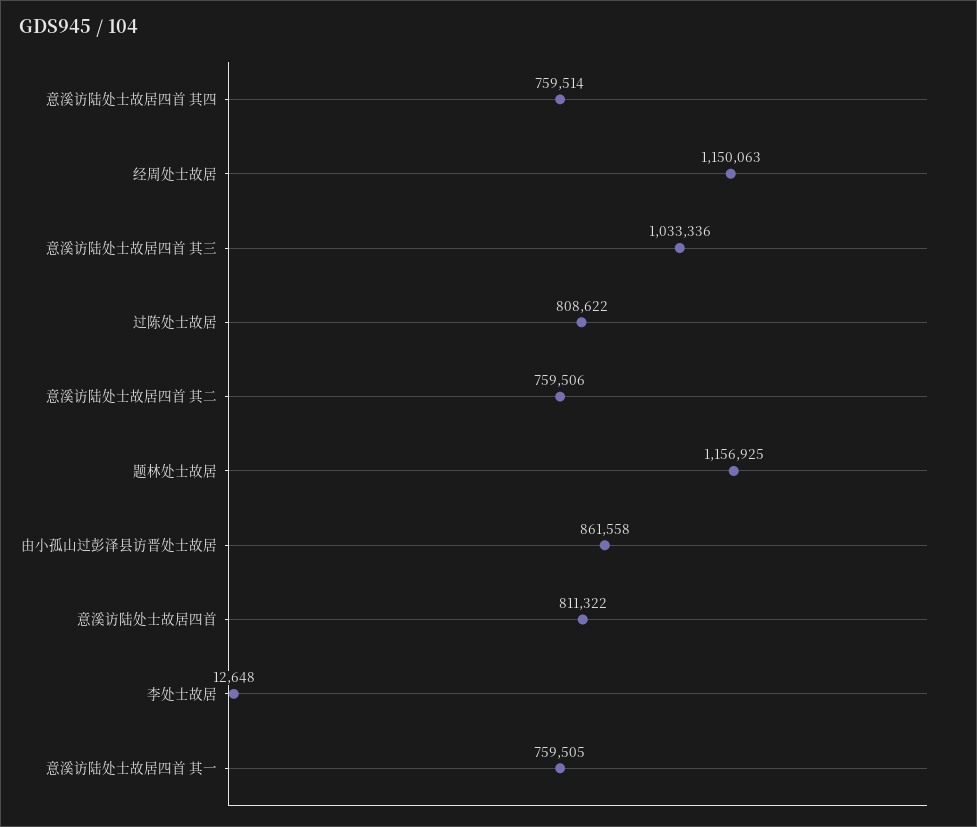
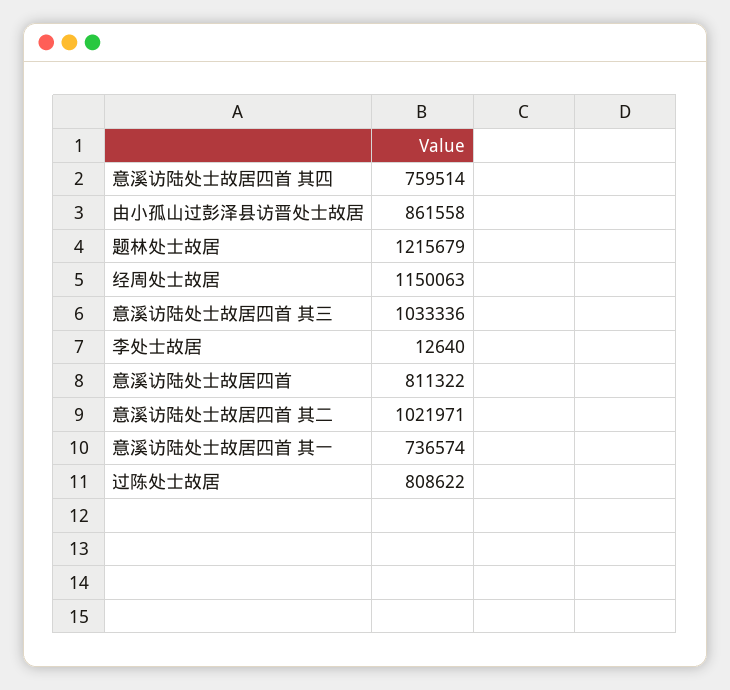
意溪访陆处士故居四首 其二: 759506 -> 1021971
题林处士故居: 1156925 -> 1215679
李处士故居: 12648 -> 12640
意溪访陆处士故居四首 其一: 759505 -> 736574

